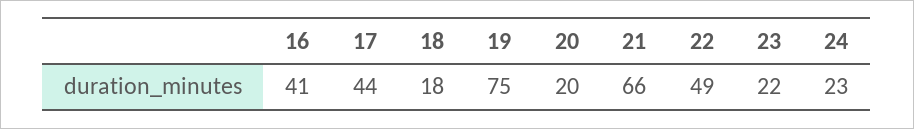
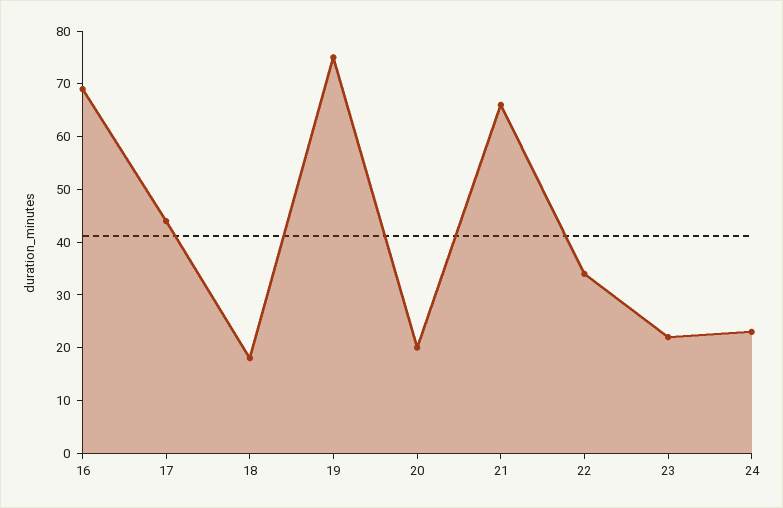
16: 41 -> 70
22: 49 -> 35

